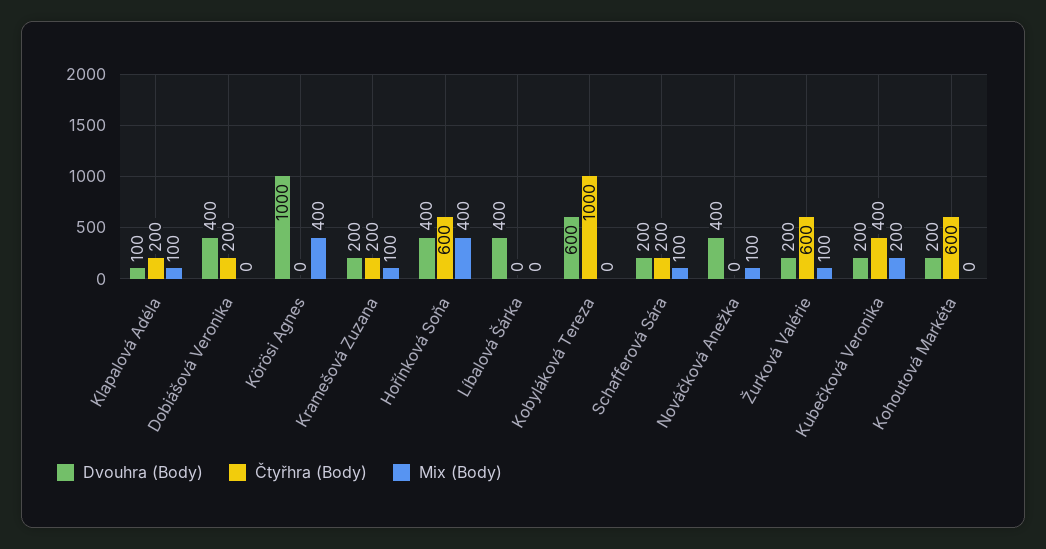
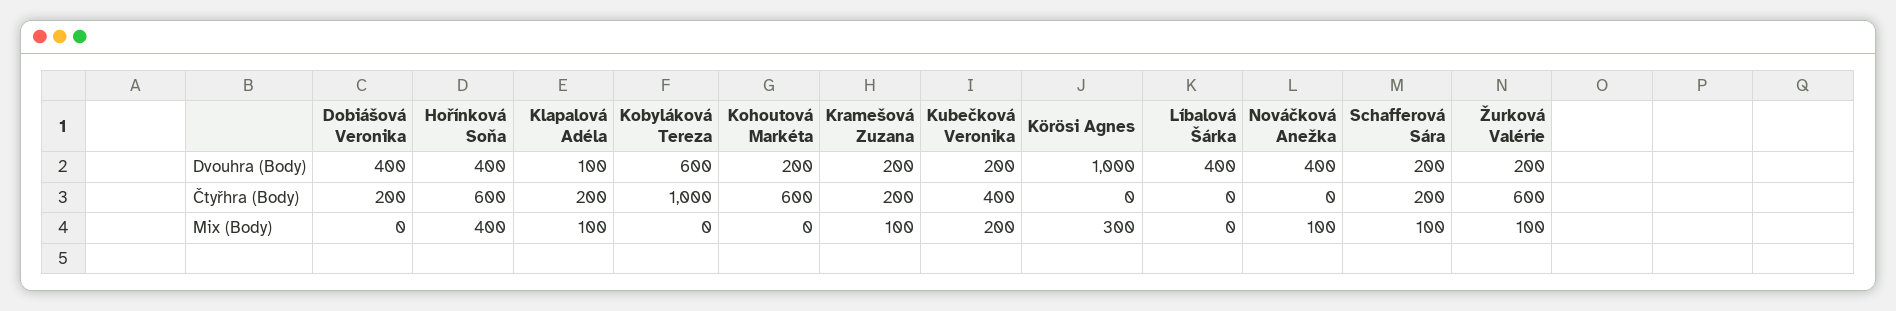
Mix (Body), Körösi Agnes: 400 -> 300

